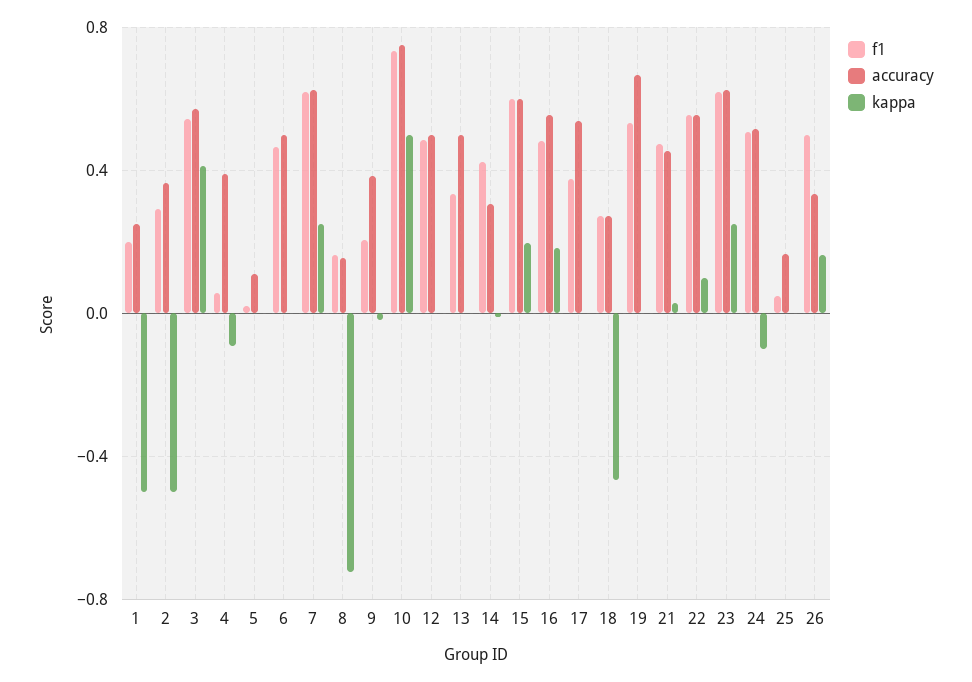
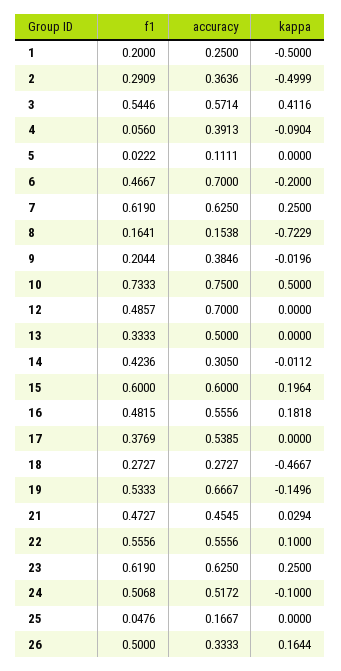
accuracy, 6: 0.5 -> 0.7
kappa, 6: 0 -> -0.2
accuracy, 12: 0.5 -> 0.7
kappa, 19: 0 -> -0.1496

